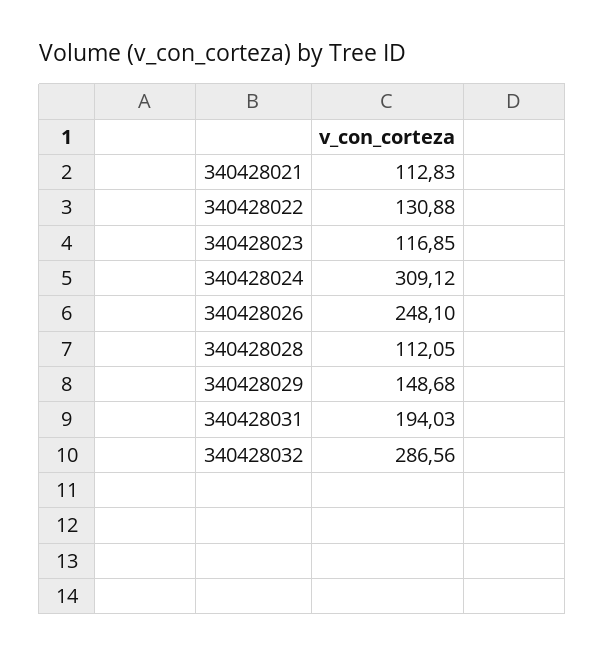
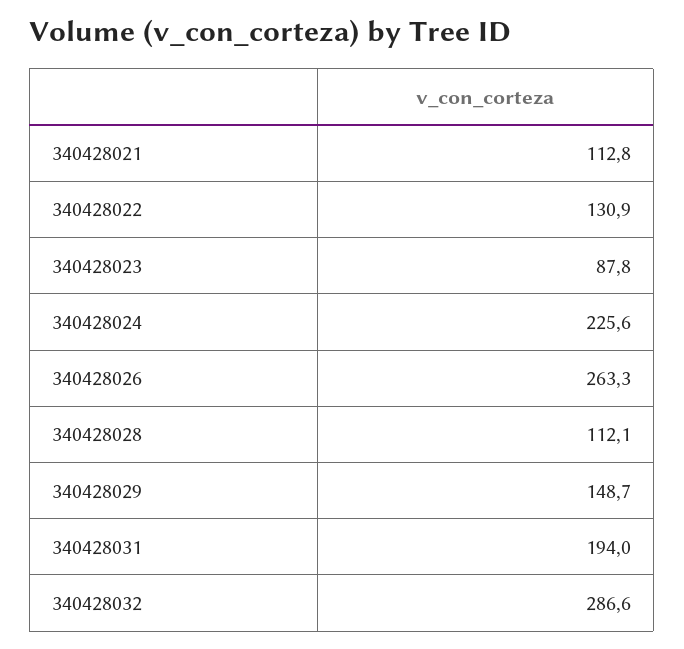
340428023: 116.85 -> 87.8
340428024: 309.12 -> 225.6
340428026: 248.1 -> 263.3

